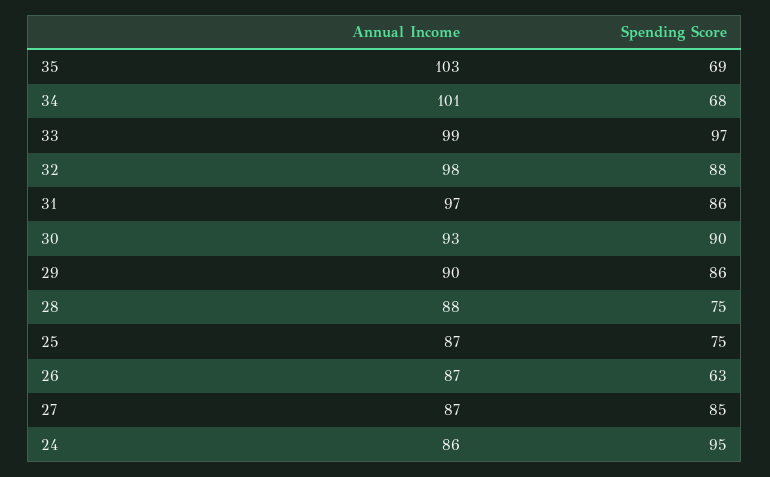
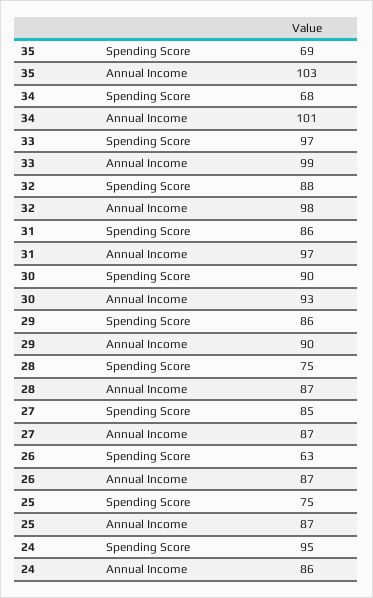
Annual Income, 28: 88 -> 87

